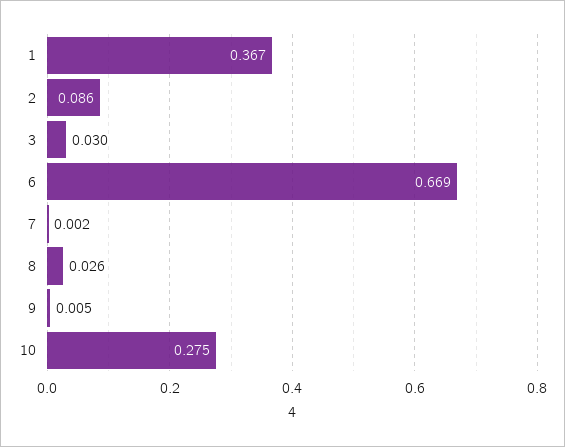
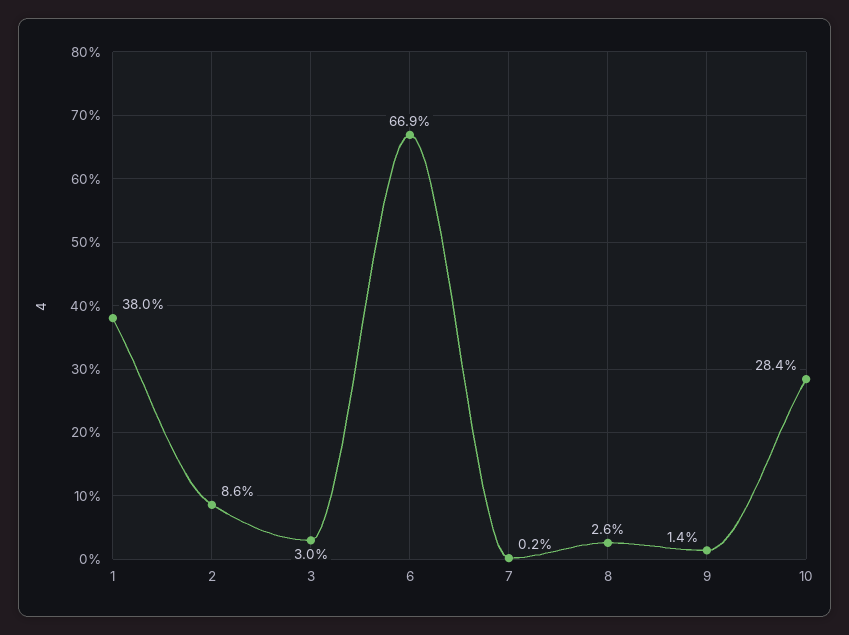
1: 0.367 -> 0.38
9: 0.005 -> 0.014
10: 0.275 -> 0.284

